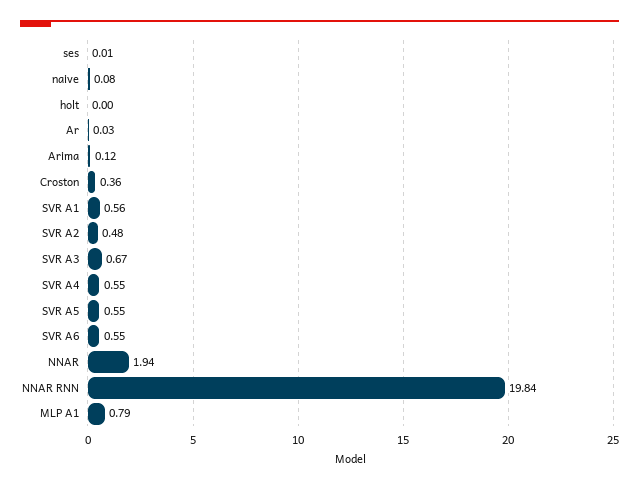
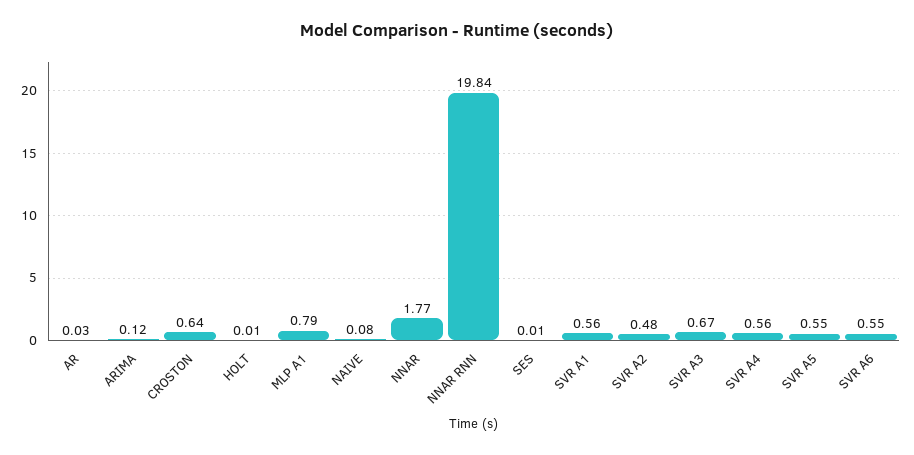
holt: 0 -> 0.01
Croston: 0.36 -> 0.64
SVR A4: 0.55 -> 0.56
NNAR: 1.94 -> 1.77

